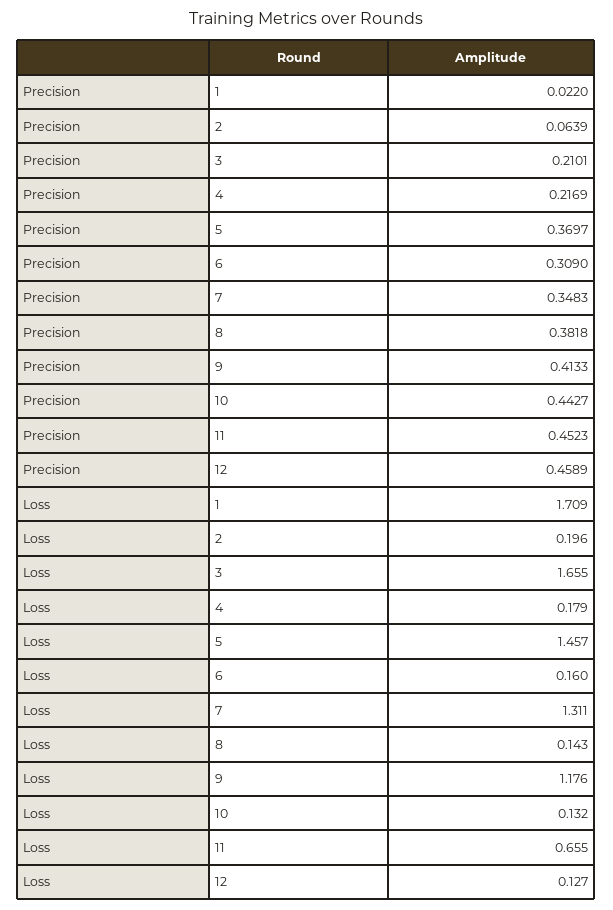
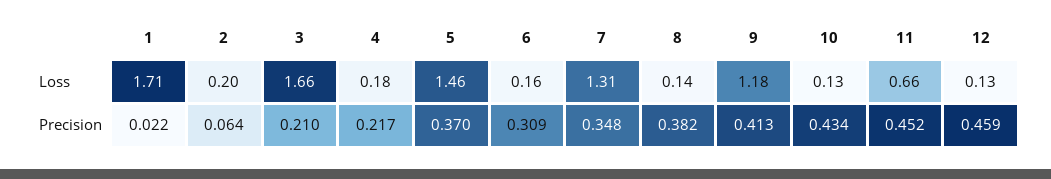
Precision, 10: 0.4427 -> 0.434

